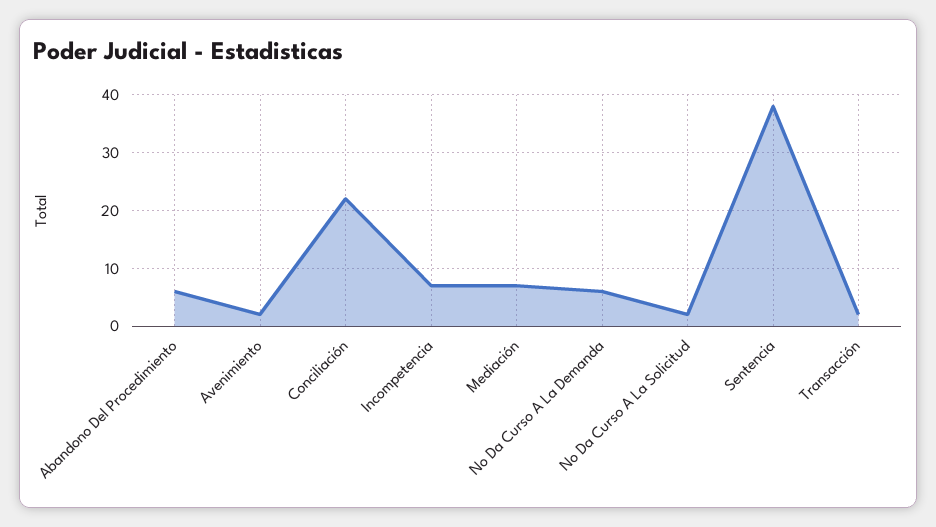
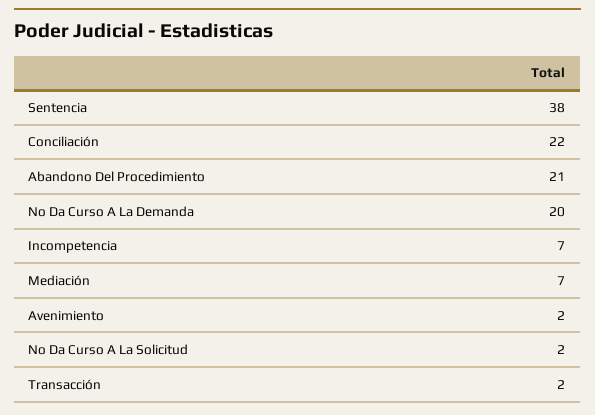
Abandono Del Procedimiento: 5 -> 21
No Da Curso A La Demanda: 5 -> 20

